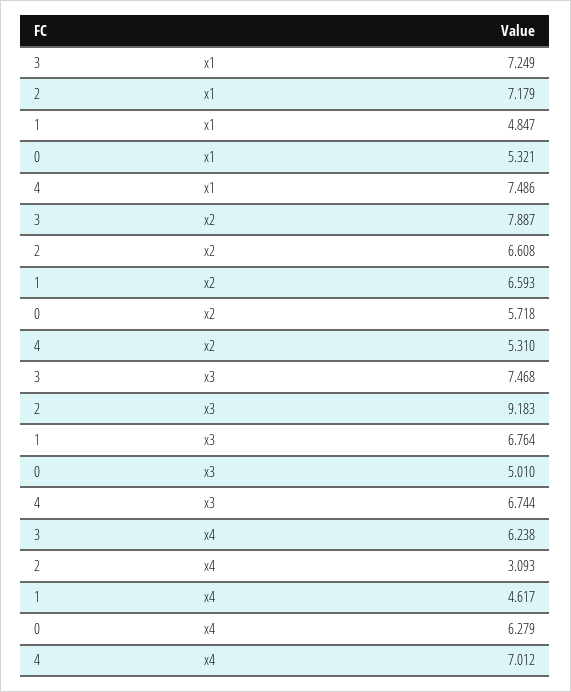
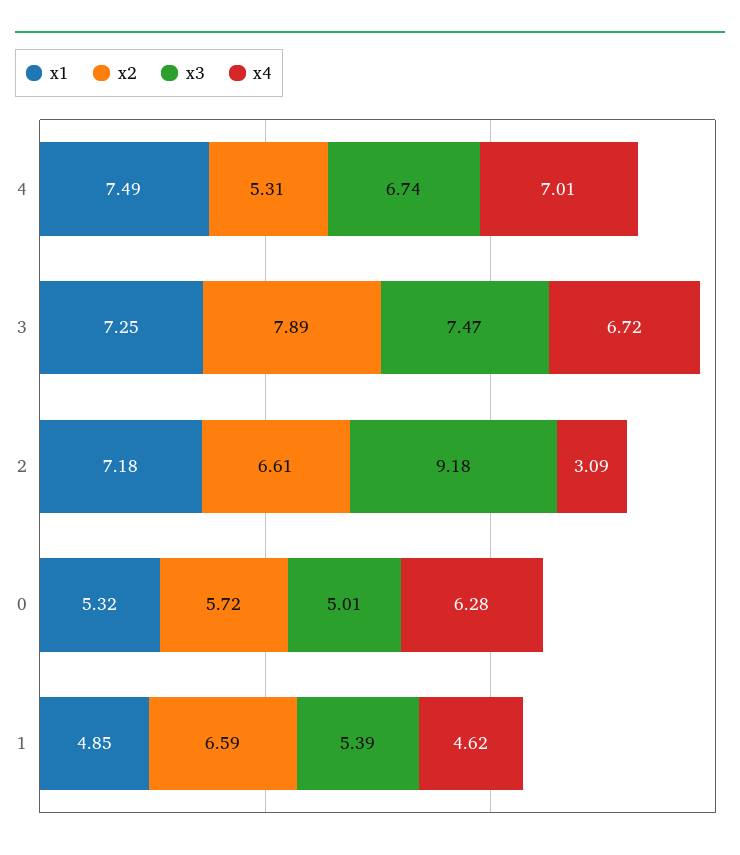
x3, 1: 6.764 -> 5.39
x4, 3: 6.238 -> 6.72

